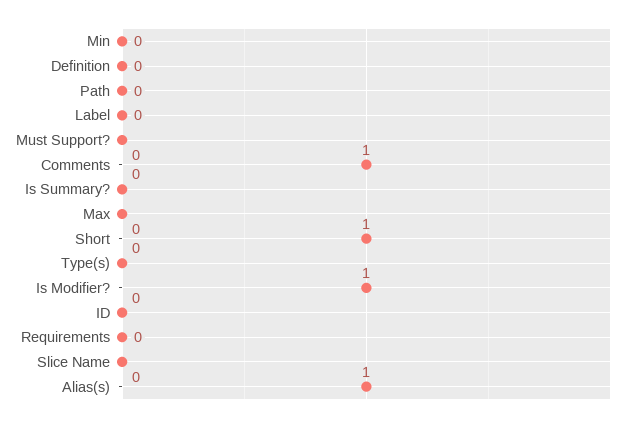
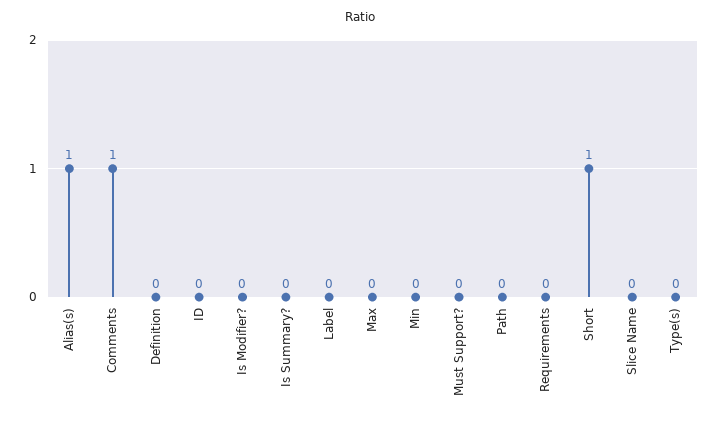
Is Modifier?: 1 -> 0

